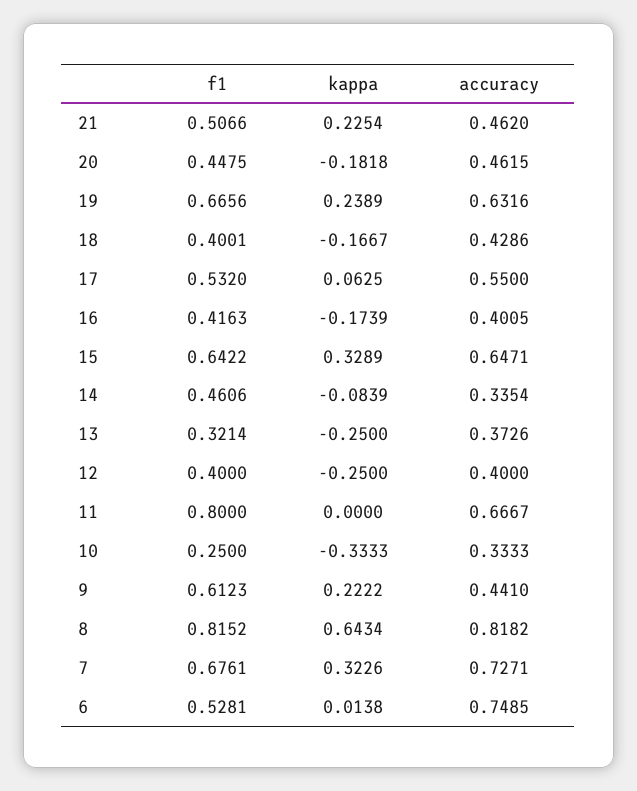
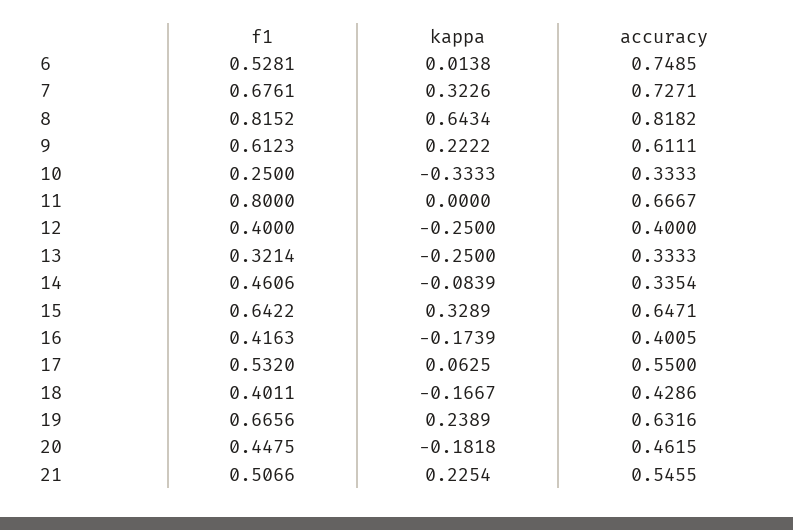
accuracy, 21: 0.462 -> 0.5455
f1, 18: 0.4001 -> 0.4011
accuracy, 13: 0.3726 -> 0.3333
accuracy, 9: 0.441 -> 0.6111

